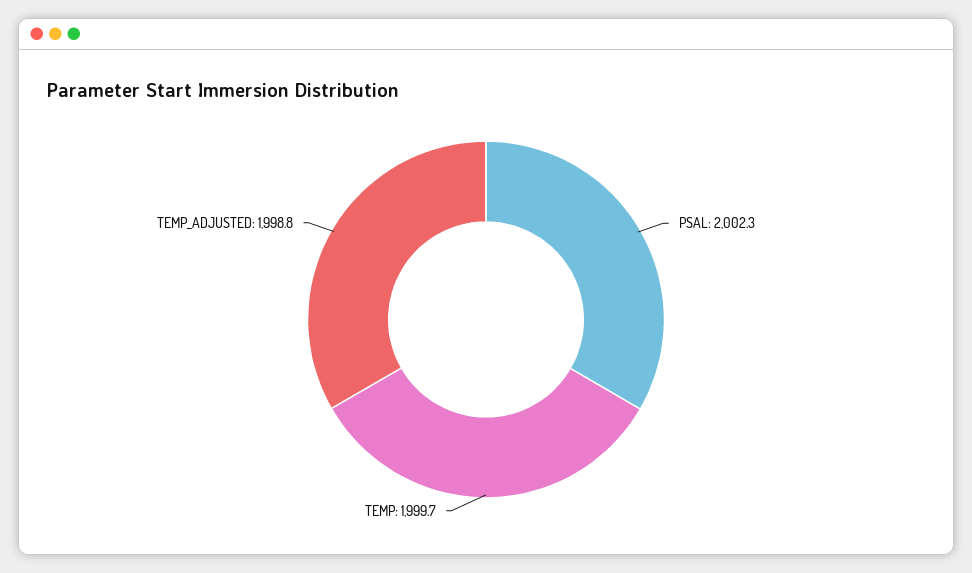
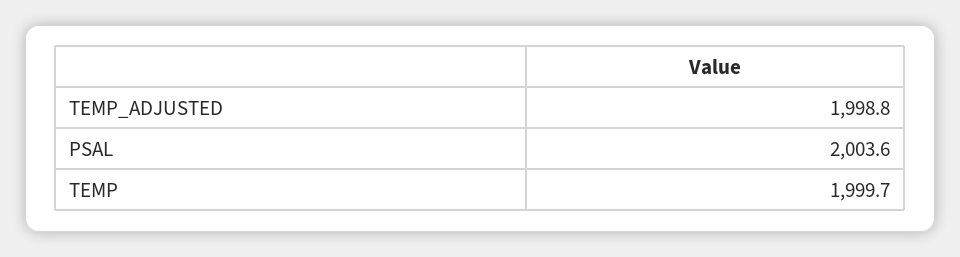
PSAL: 2002.3 -> 2003.6

